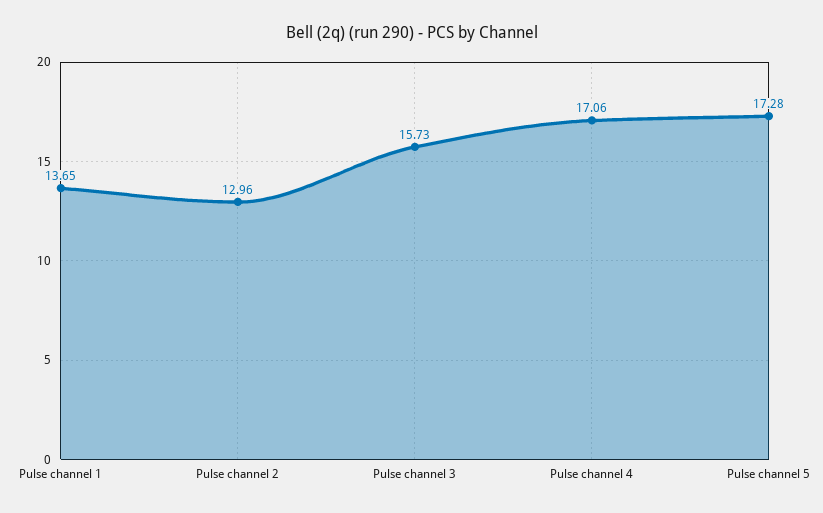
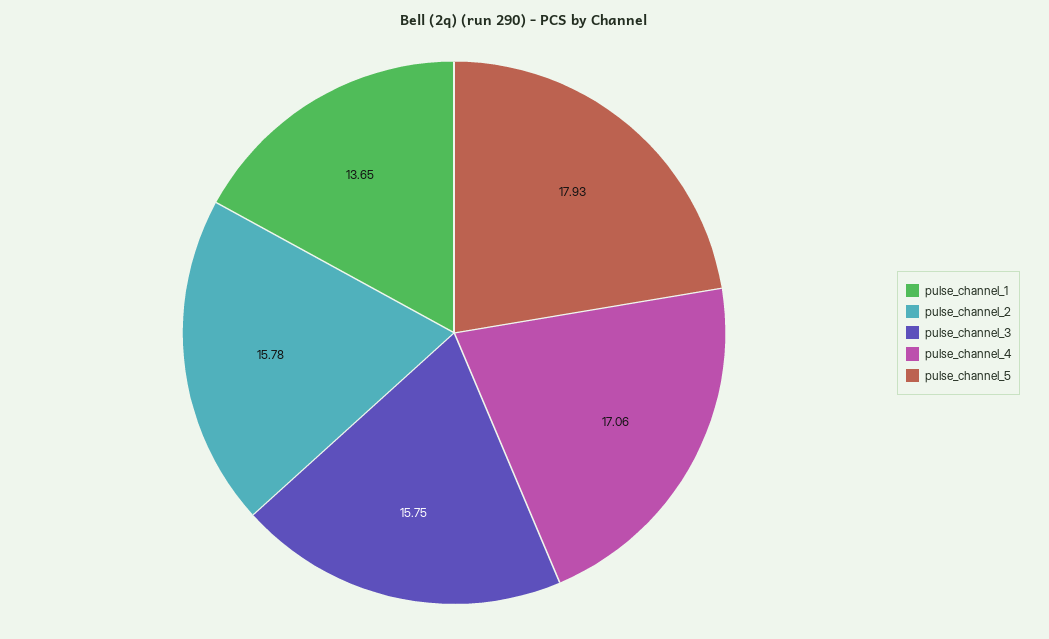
Pulse channel 2: 12.96 -> 15.78
Pulse channel 3: 15.73 -> 15.75
Pulse channel 5: 17.28 -> 17.93

